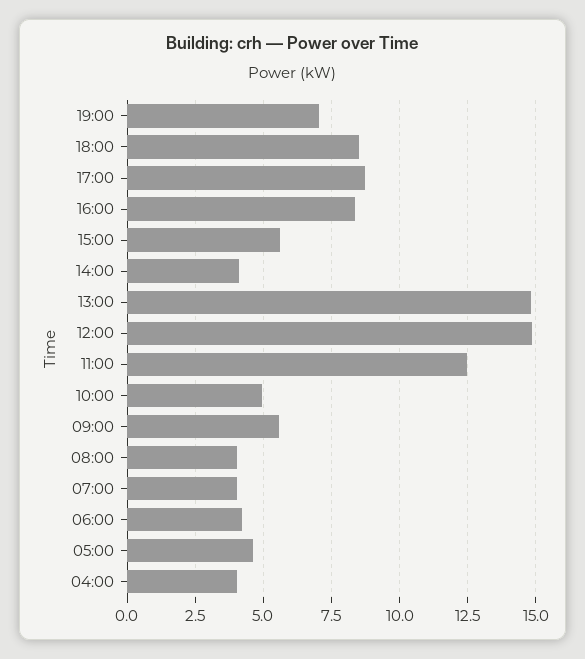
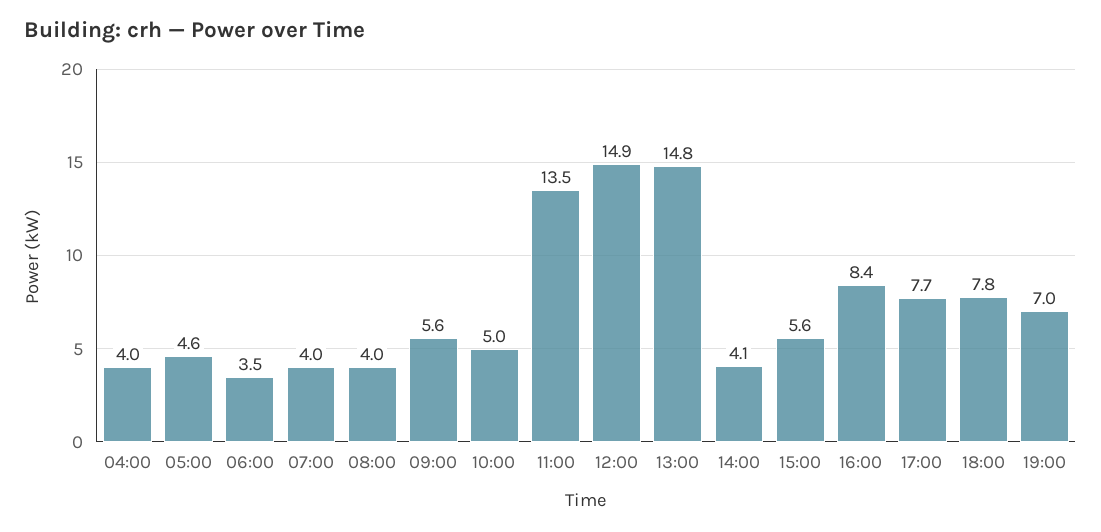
18:00: 8.5 -> 7.8
17:00: 8.75 -> 7.7
11:00: 12.5 -> 13.5
06:00: 4.25 -> 3.5

